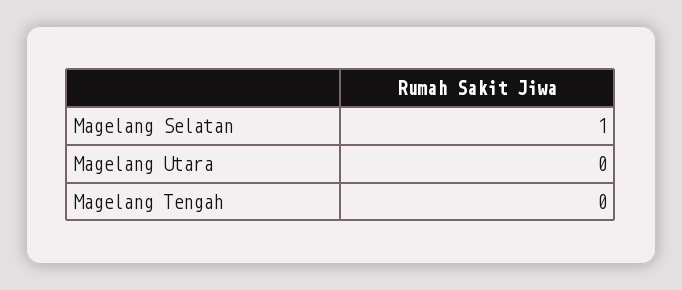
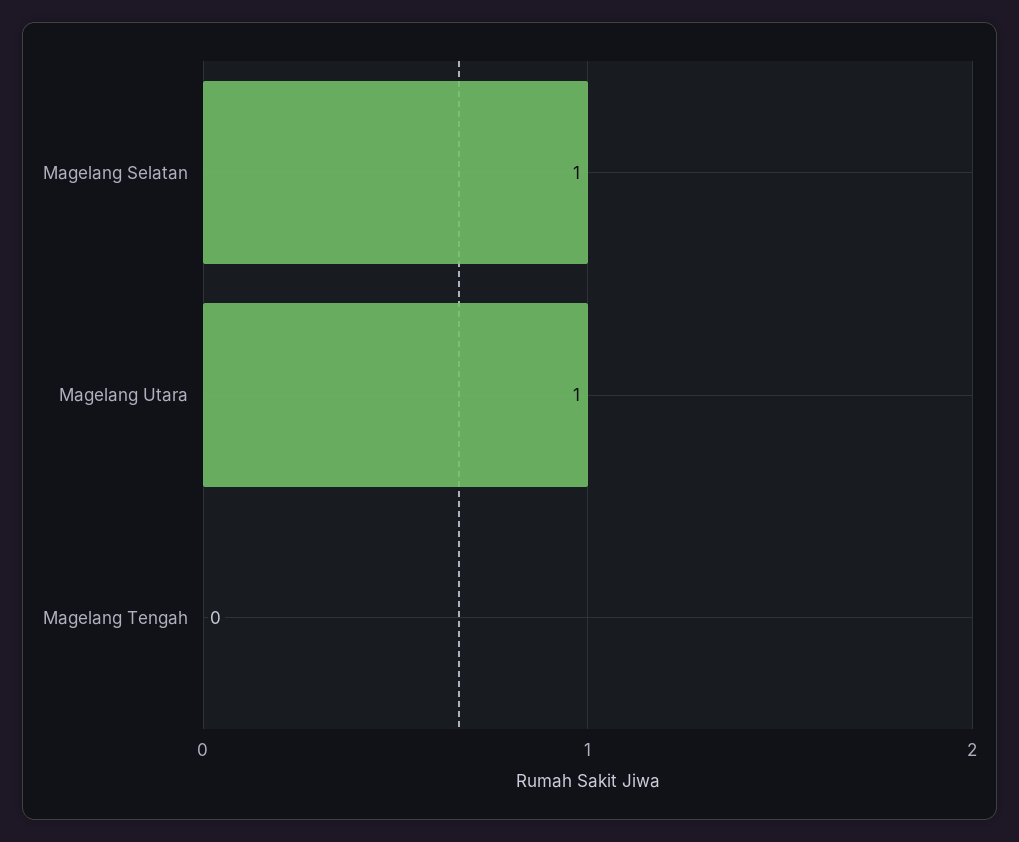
Magelang Utara: 0 -> 1

